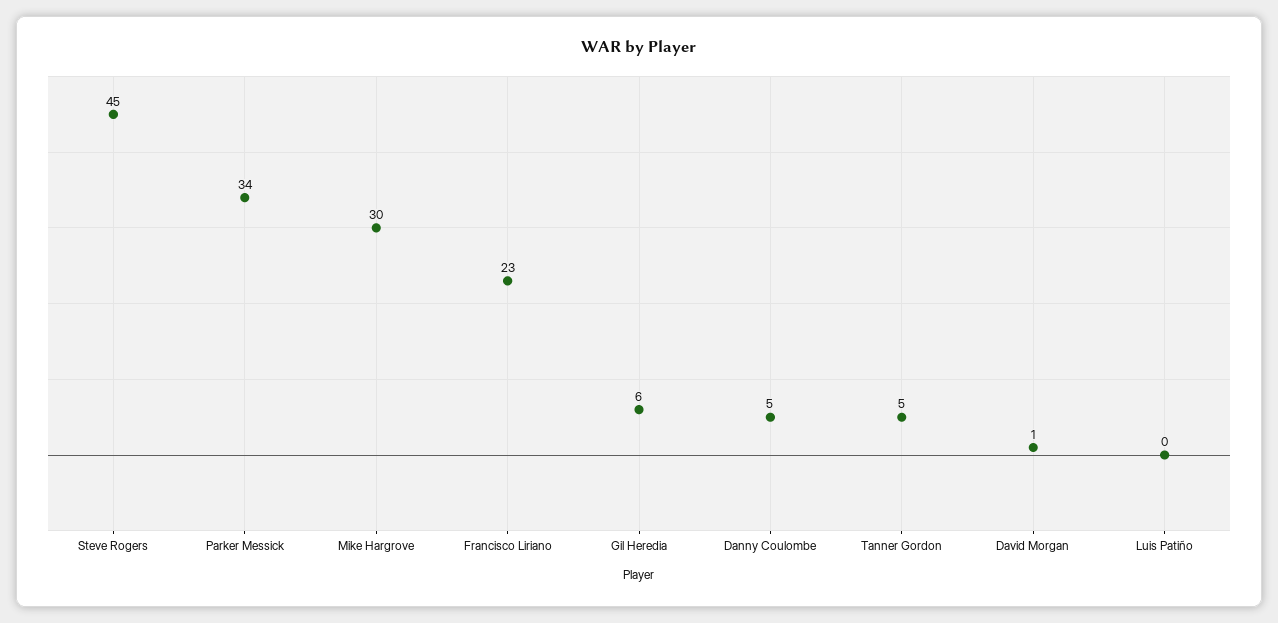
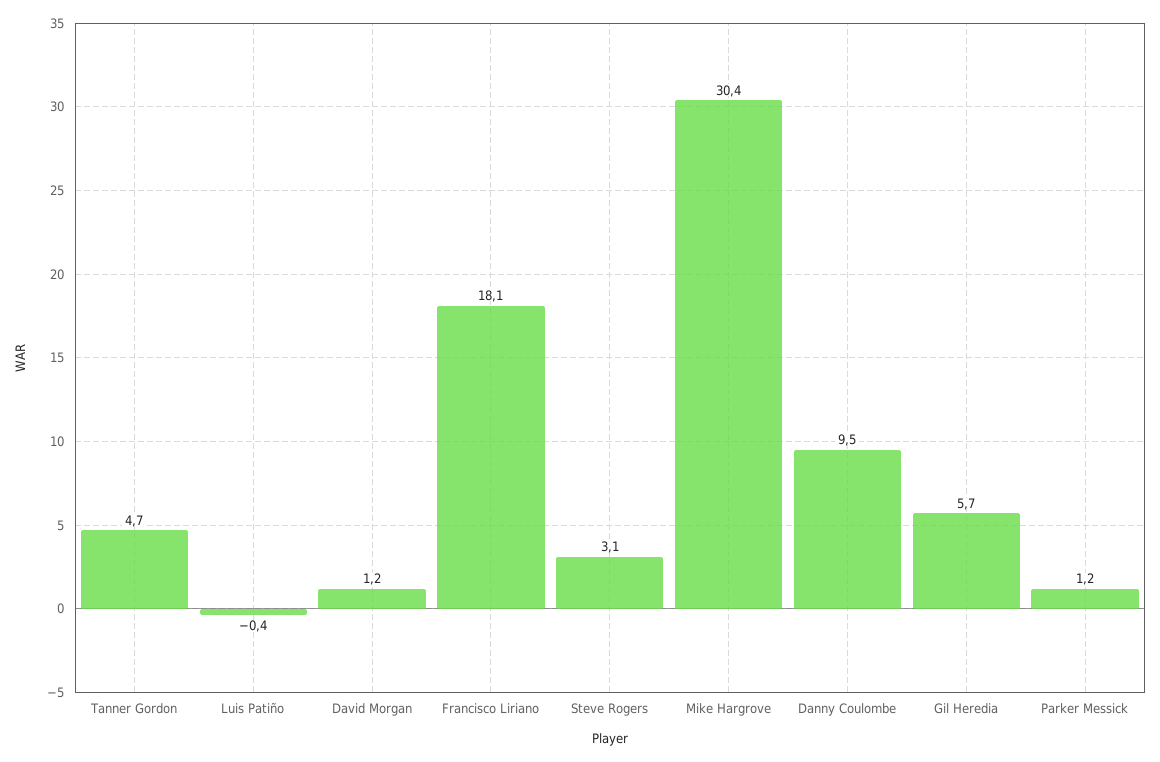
Steve Rogers: 45 -> 3.1
Parker Messick: 34 -> 1.2
Francisco Liriano: 23 -> 18.1
Danny Coulombe: 5 -> 9.5

